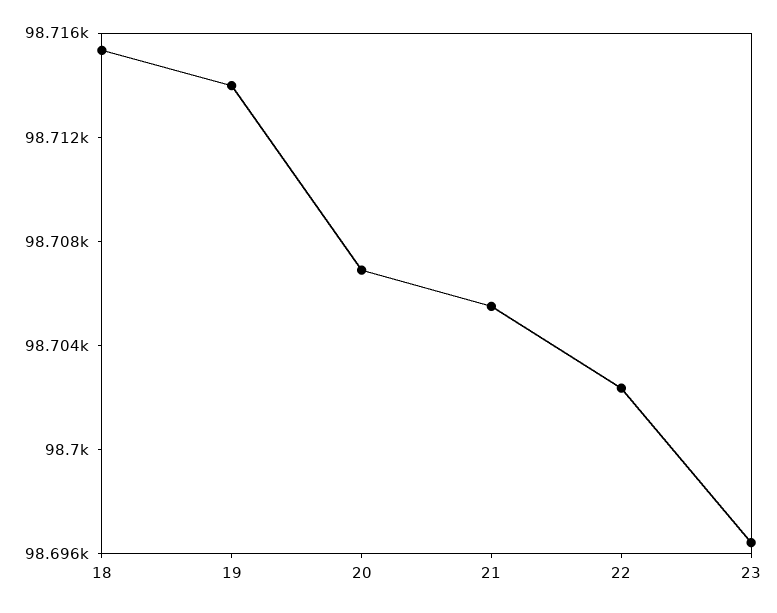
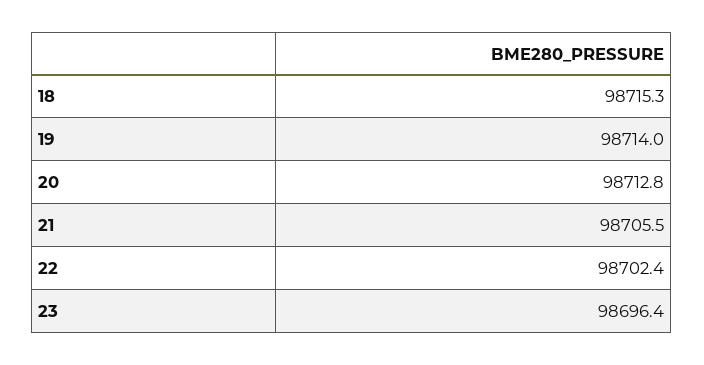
20: 98707 -> 98712.8

